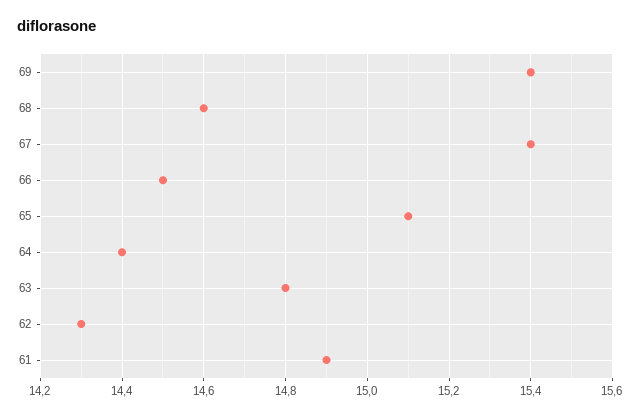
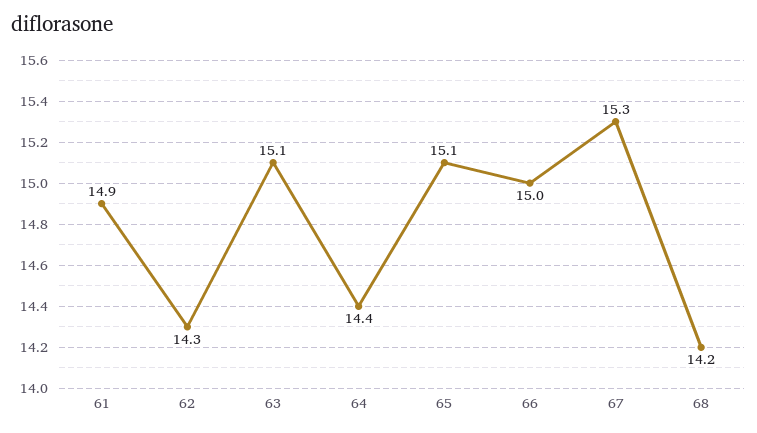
69: 15.4 -> none
68: 14.6 -> 14.2
67: 15.4 -> 15.3
66: 14.5 -> 15
63: 14.8 -> 15.1

